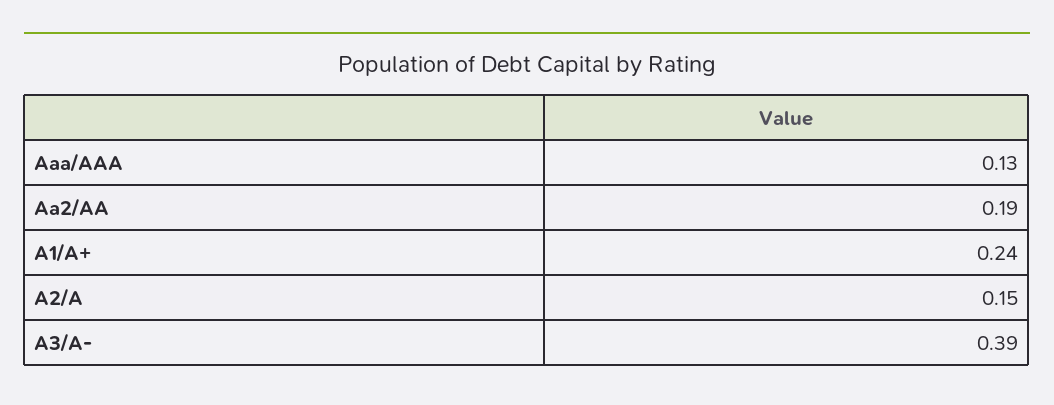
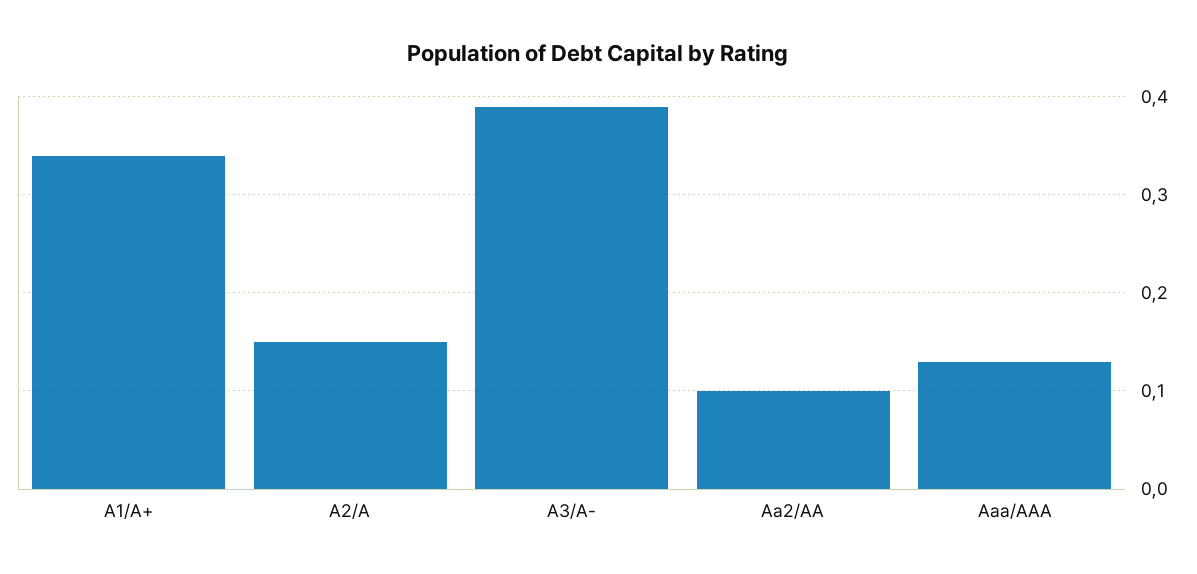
Aa2/AA: 0.19 -> 0.1
A1/A+: 0.24 -> 0.34

